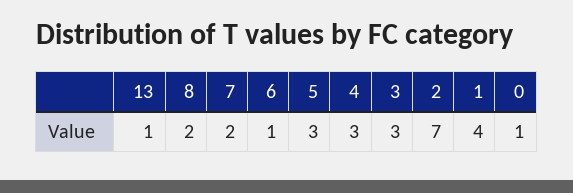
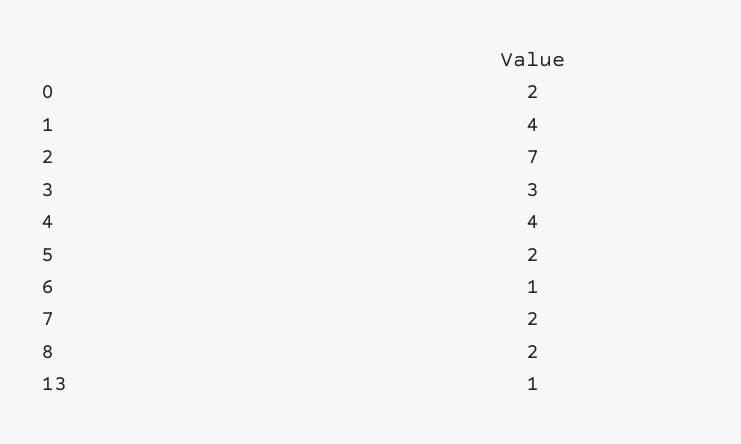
5: 3 -> 2
4: 3 -> 4
0: 1 -> 2

